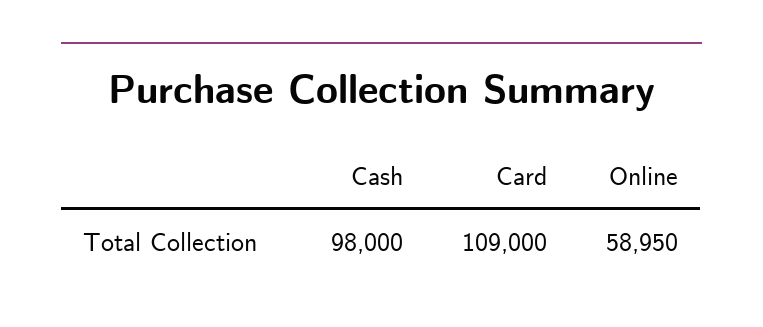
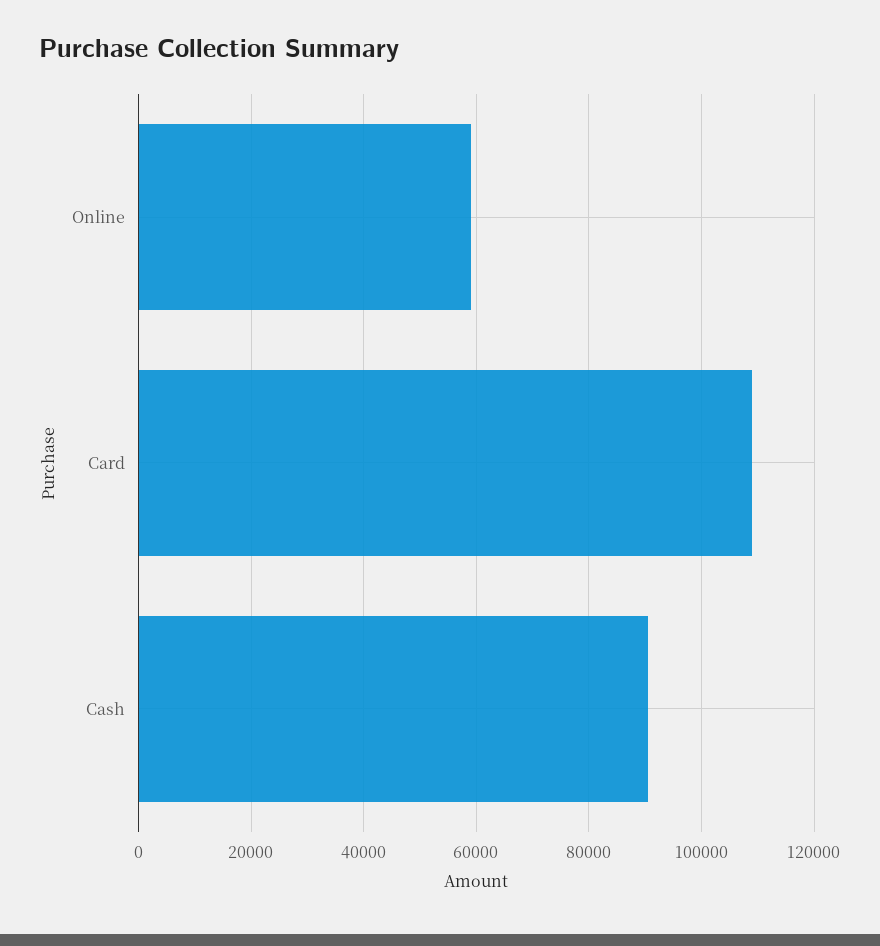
Cash: 98000 -> 90000

